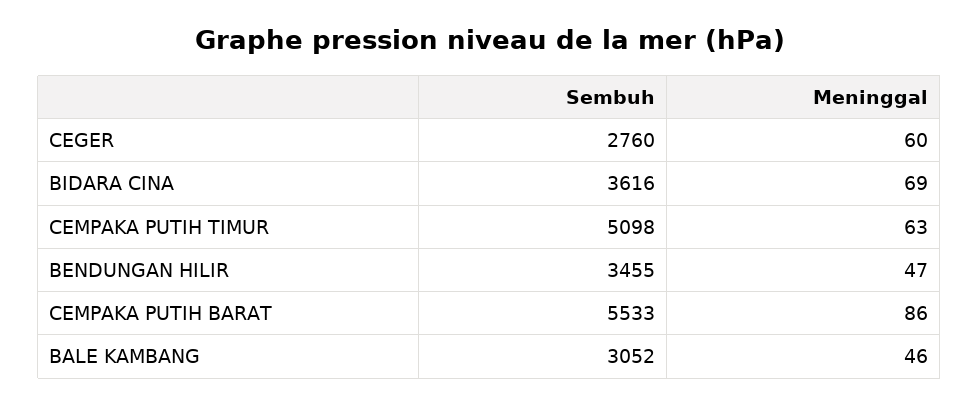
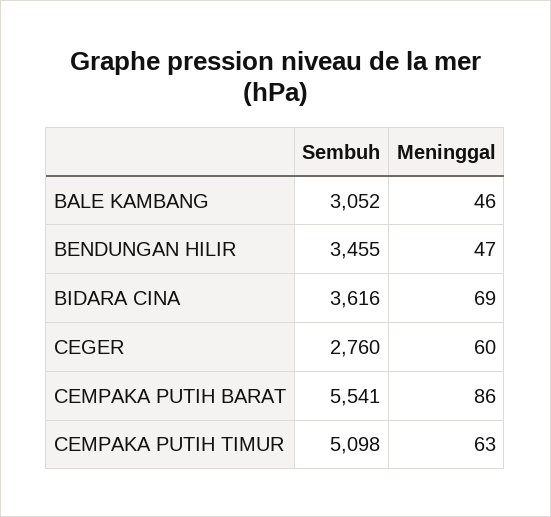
Sembuh, CEMPAKA PUTIH BARAT: 5533 -> 5541

